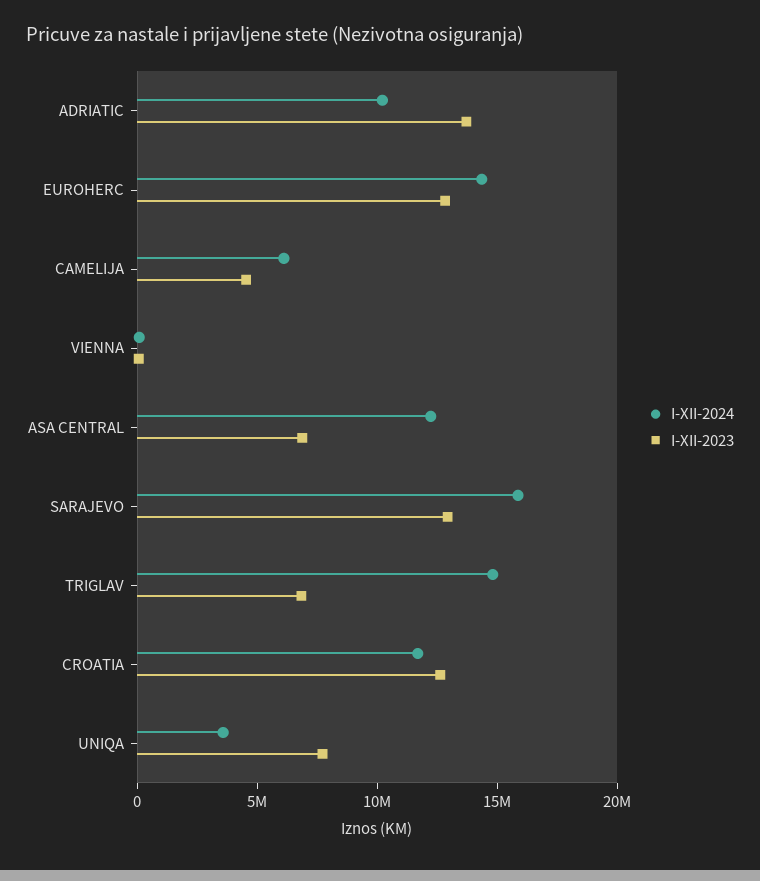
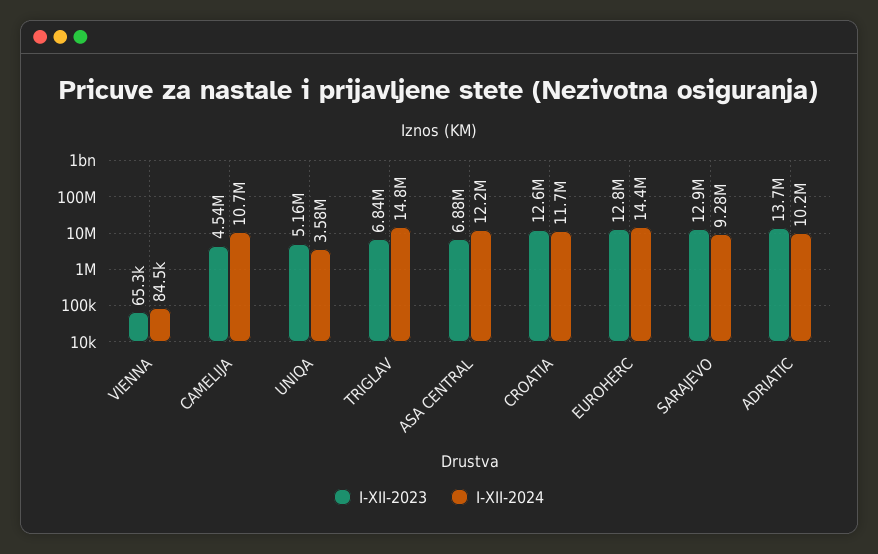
I-XII-2024, CAMELIJA: 6000000 -> 10700000
I-XII-2024, SARAJEVO: 16000000 -> 9280000
I-XII-2023, UNIQA: 8000000 -> 5160000

